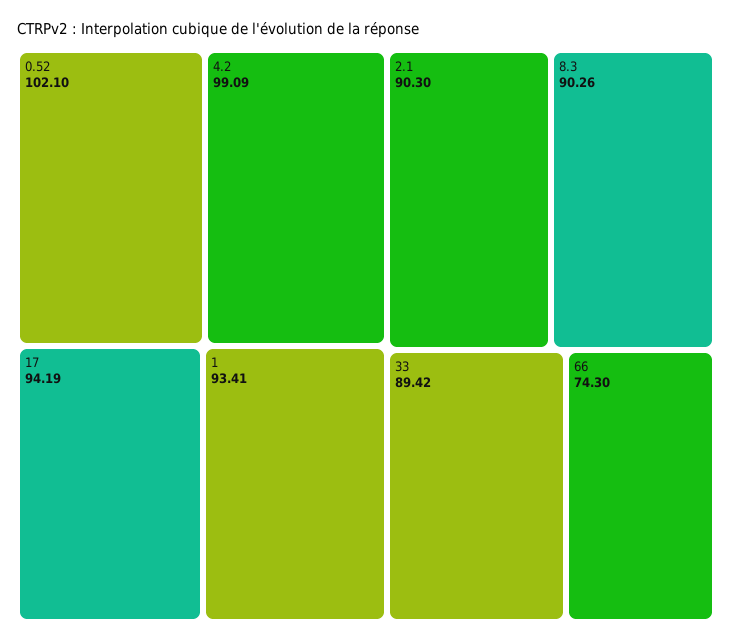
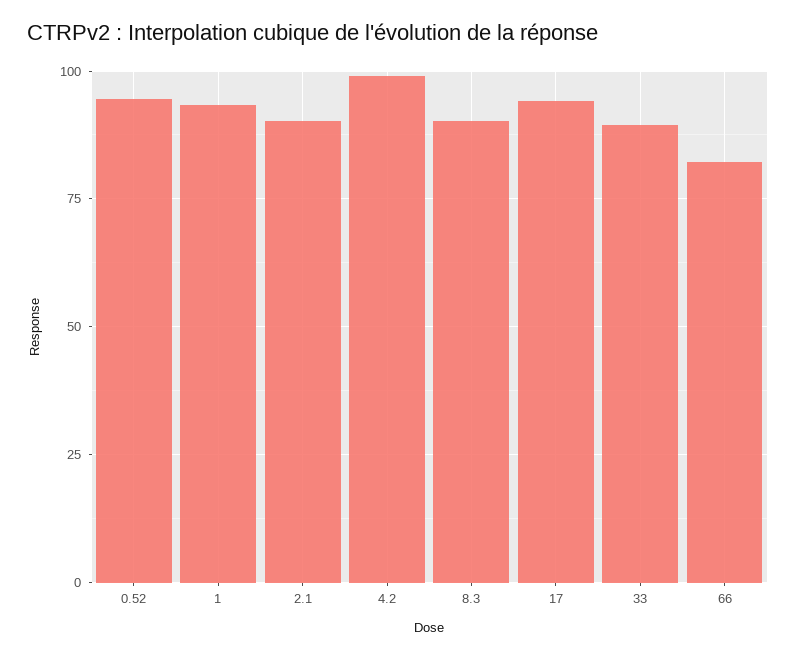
0.52: 102.1 -> 95
66: 74.3 -> 82.5

